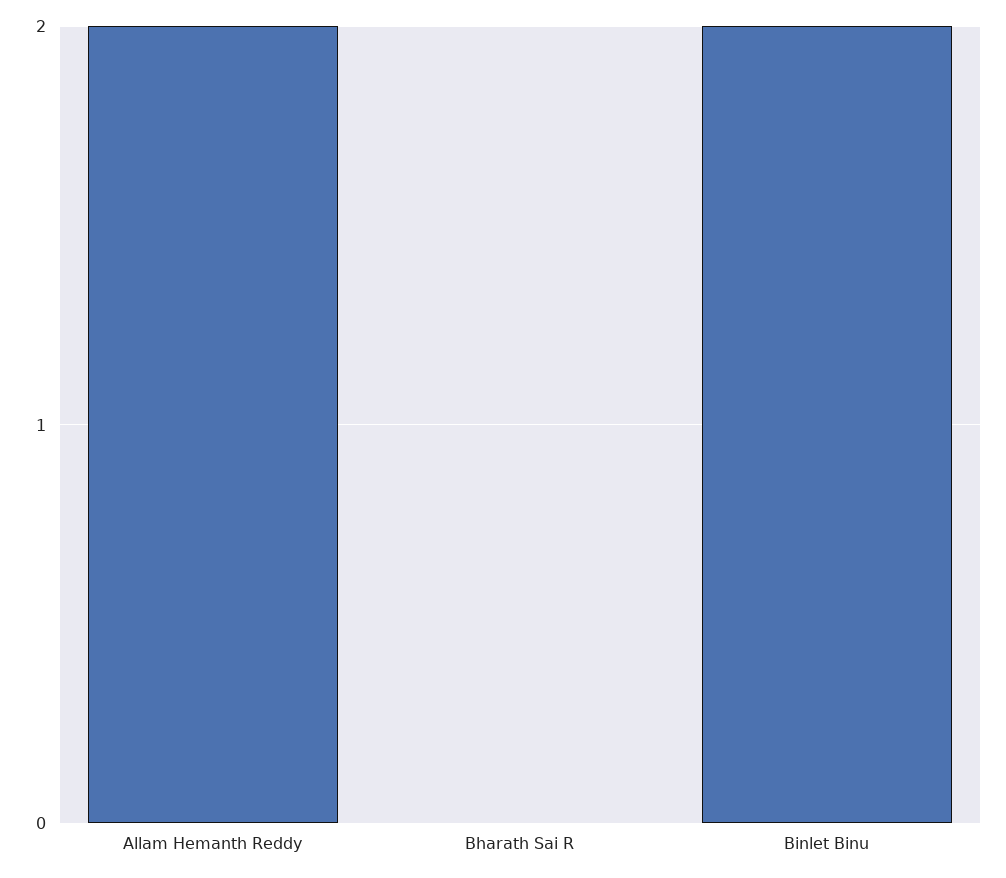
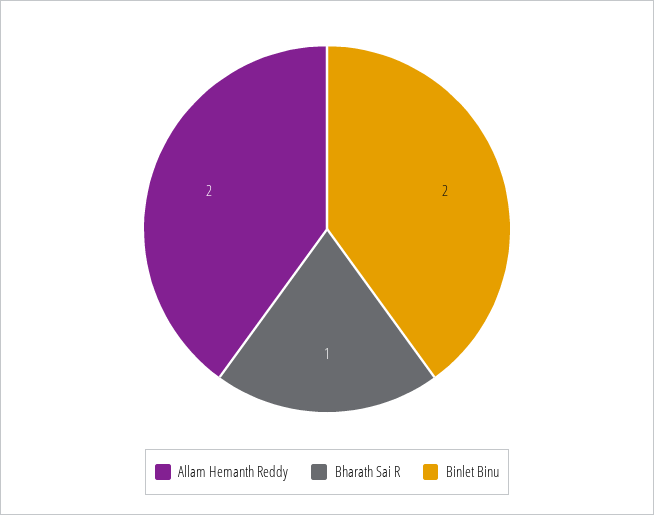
Bharath Sai R: 0 -> 1

